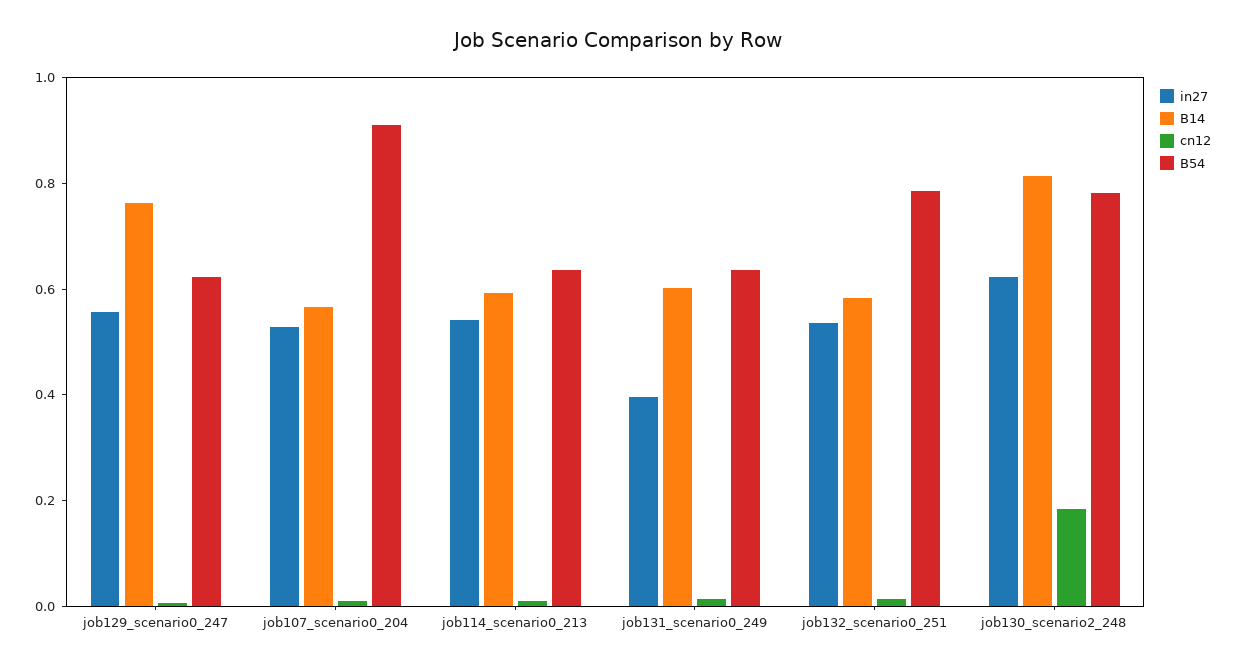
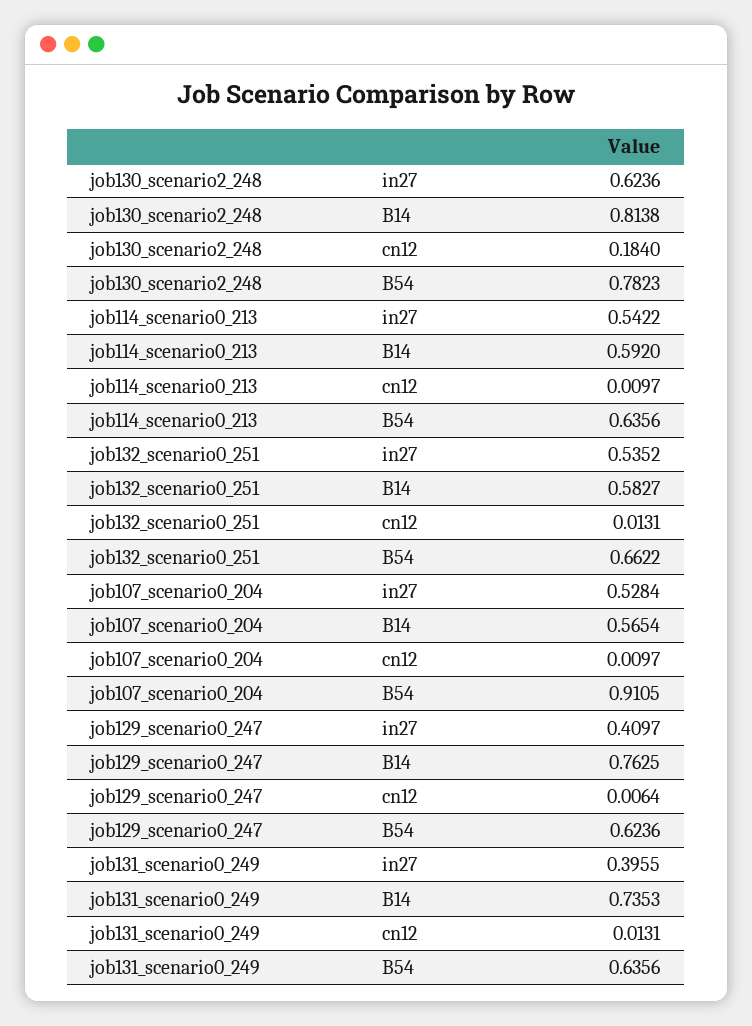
in27, job129_scenario0_247: 0.55 -> 0.4097
B14, job131_scenario0_249: 0.6 -> 0.7353
B54, job132_scenario0_251: 0.8 -> 0.6622

